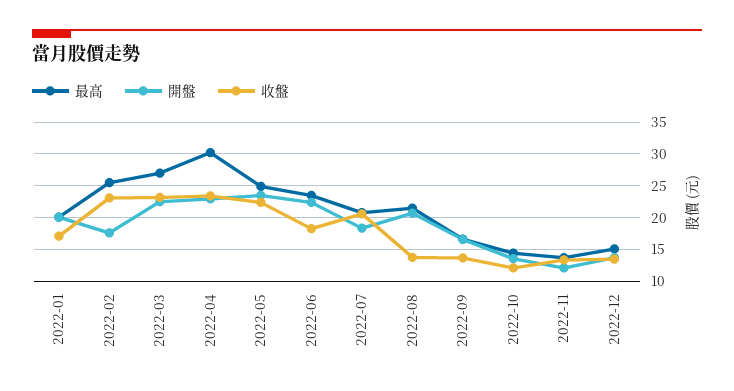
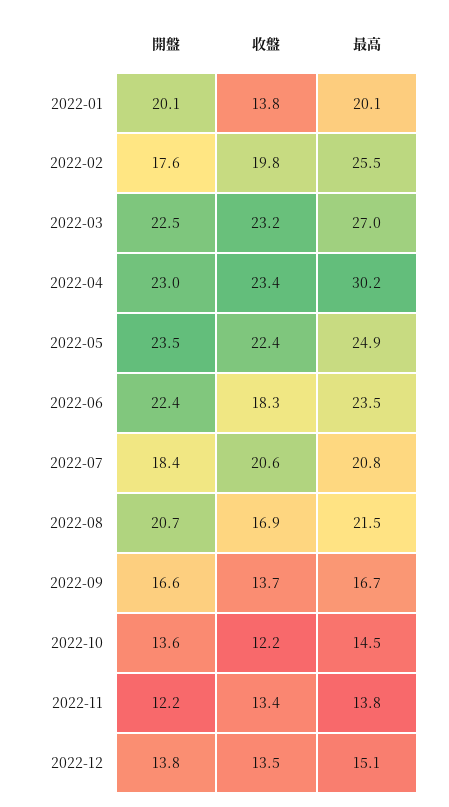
收盤, 2022-01: 17 -> 13.8
收盤, 2022-02: 23 -> 19.8
收盤, 2022-08: 14 -> 16.9

